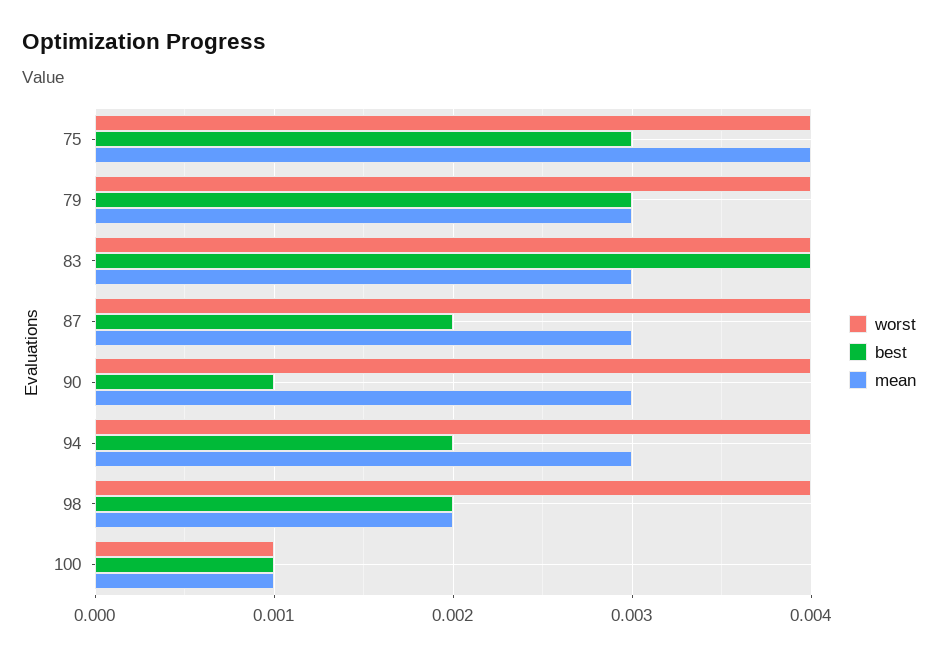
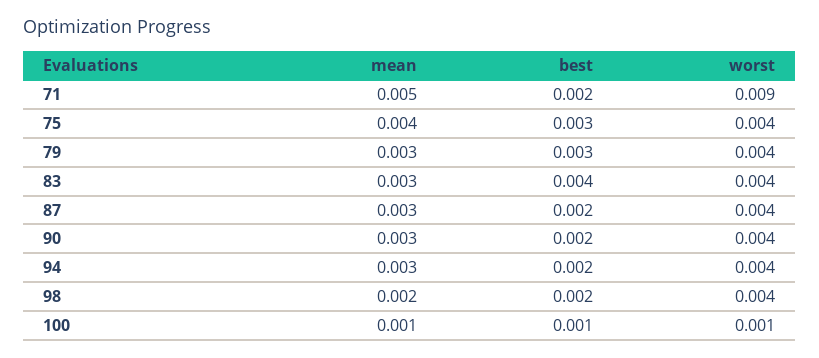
best, 90: 0.001 -> 0.002
mean, 71: none -> 0.005
best, 71: none -> 0.002
worst, 71: none -> 0.009

